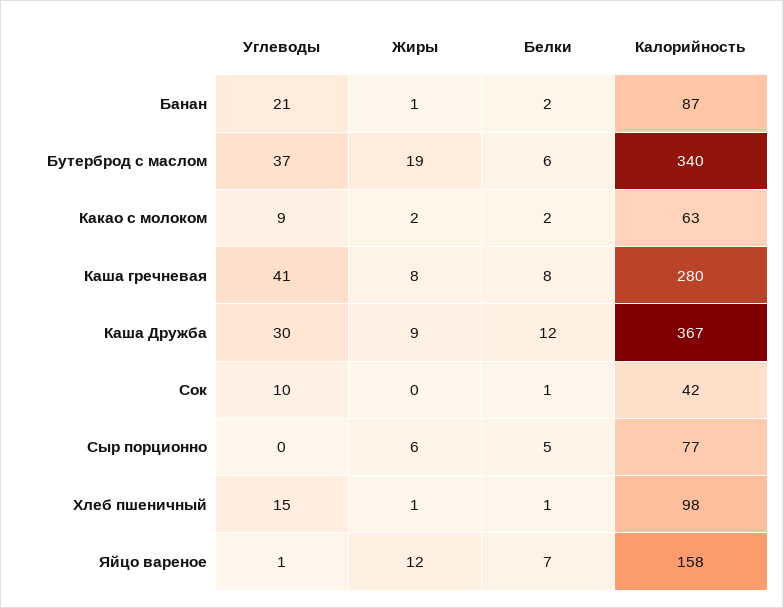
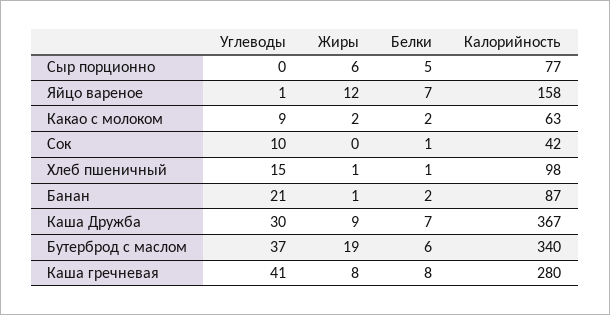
Белки, Каша Дружба: 12 -> 7

